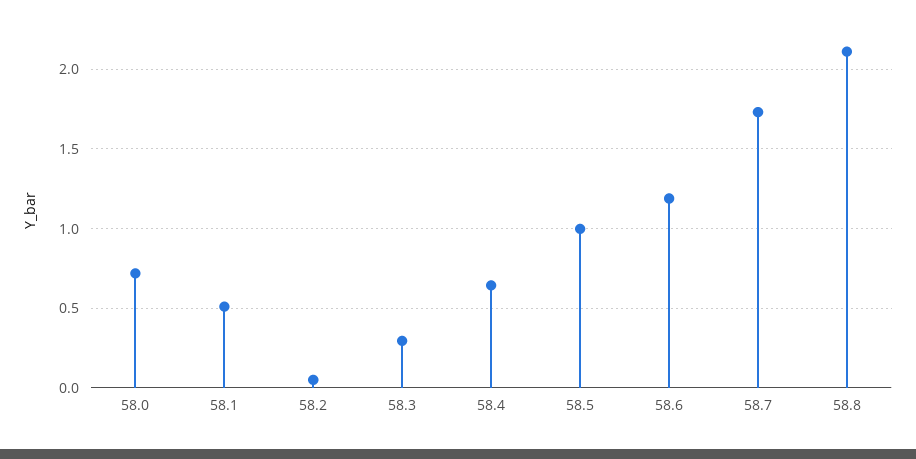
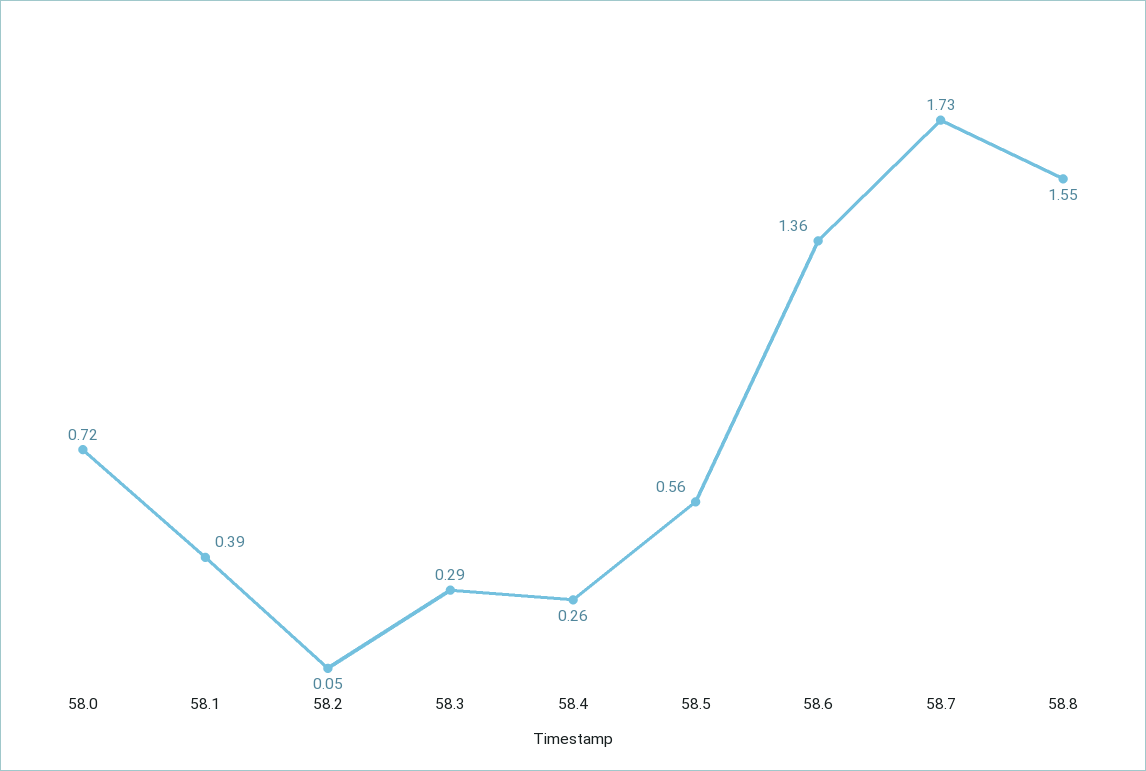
58.1: 0.5 -> 0.39
58.4: 0.65 -> 0.26
58.5: 1 -> 0.56
58.6: 1.2 -> 1.36
58.8: 2.1 -> 1.55

